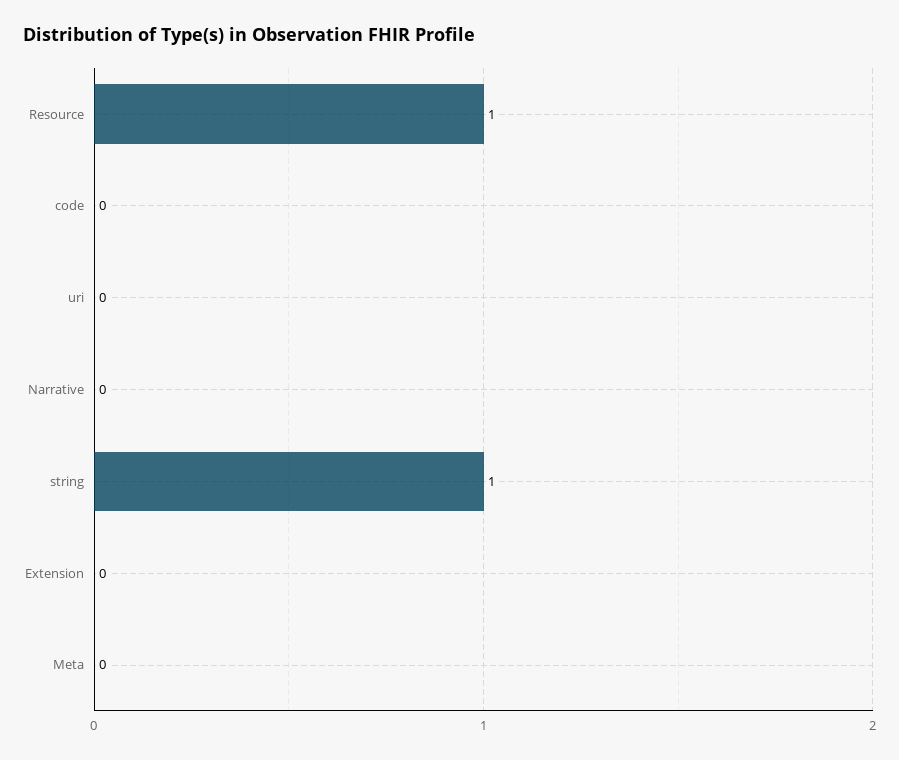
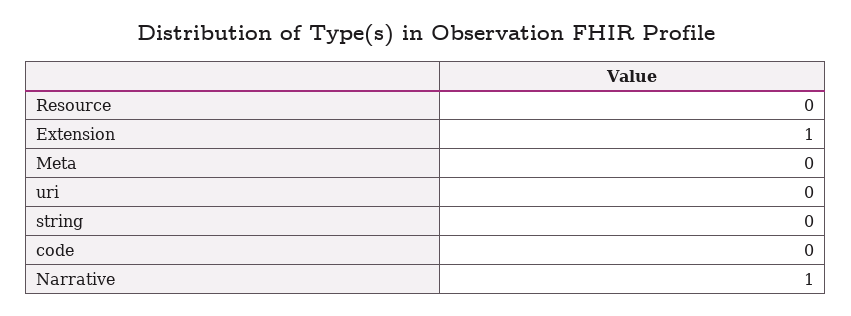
Resource: 1 -> 0
Narrative: 0 -> 1
string: 1 -> 0
Extension: 0 -> 1

